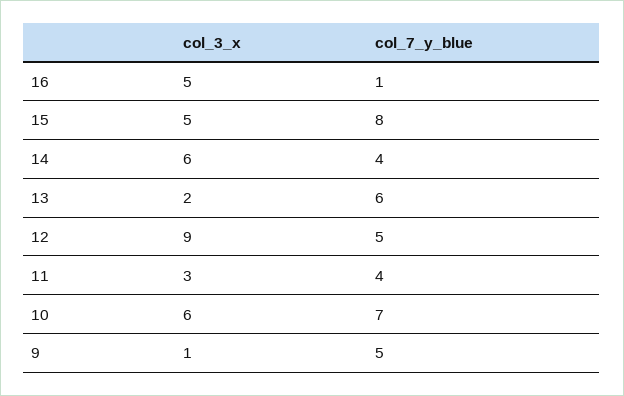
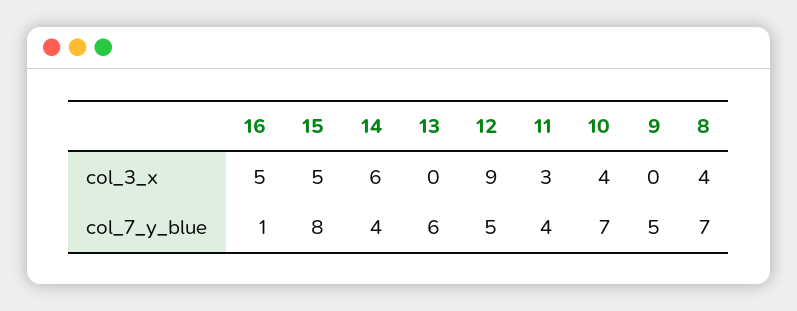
col_3_x, 13: 2 -> 0
col_3_x, 10: 6 -> 4
col_3_x, 9: 1 -> 0
col_3_x, 8: none -> 4
col_7_y_blue, 8: none -> 7

